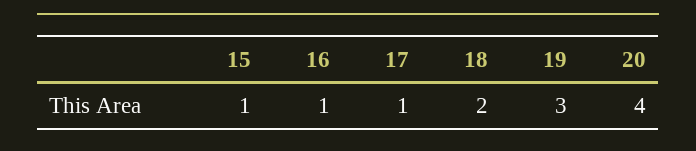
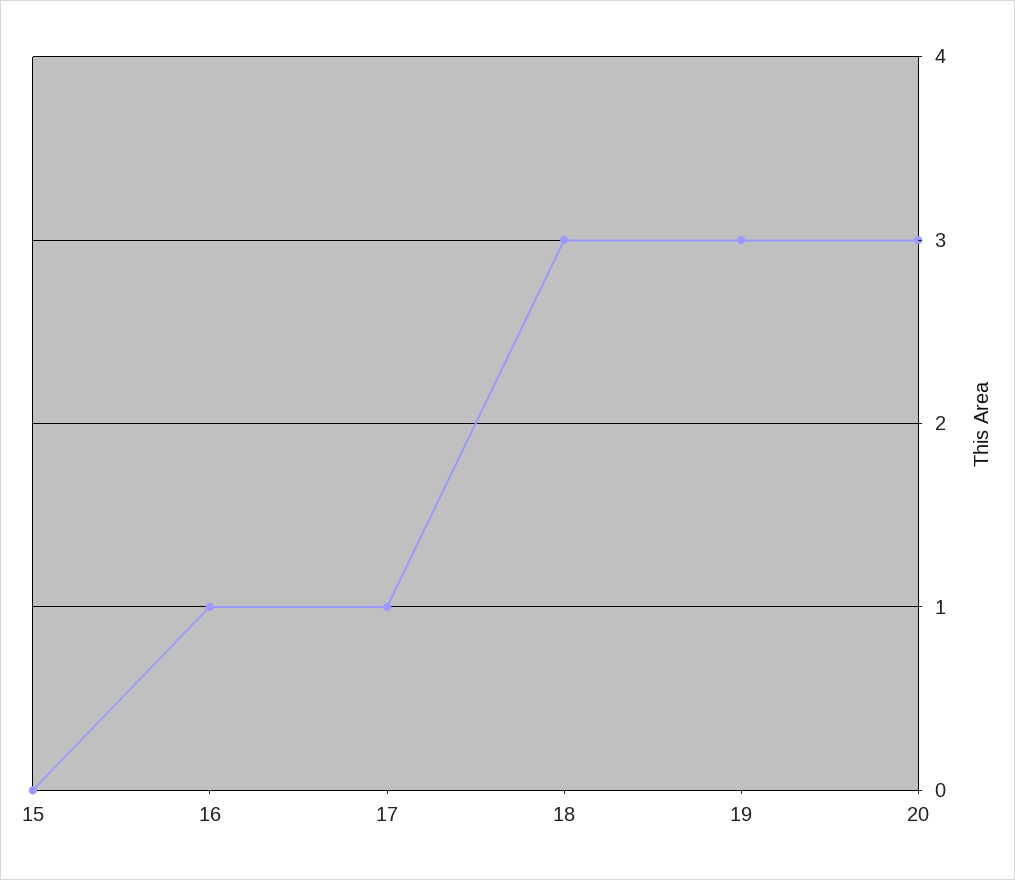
15: 1 -> 0
18: 2 -> 3
20: 4 -> 3

